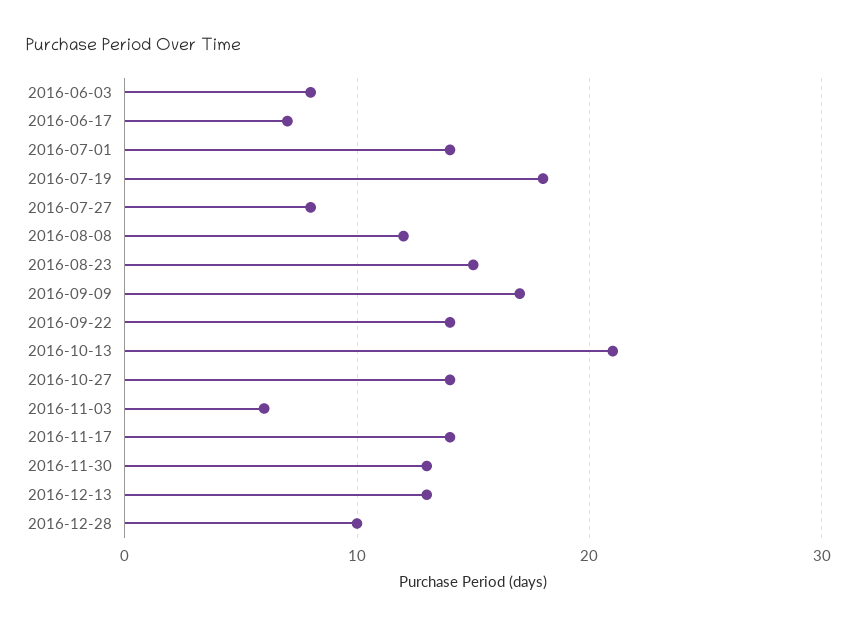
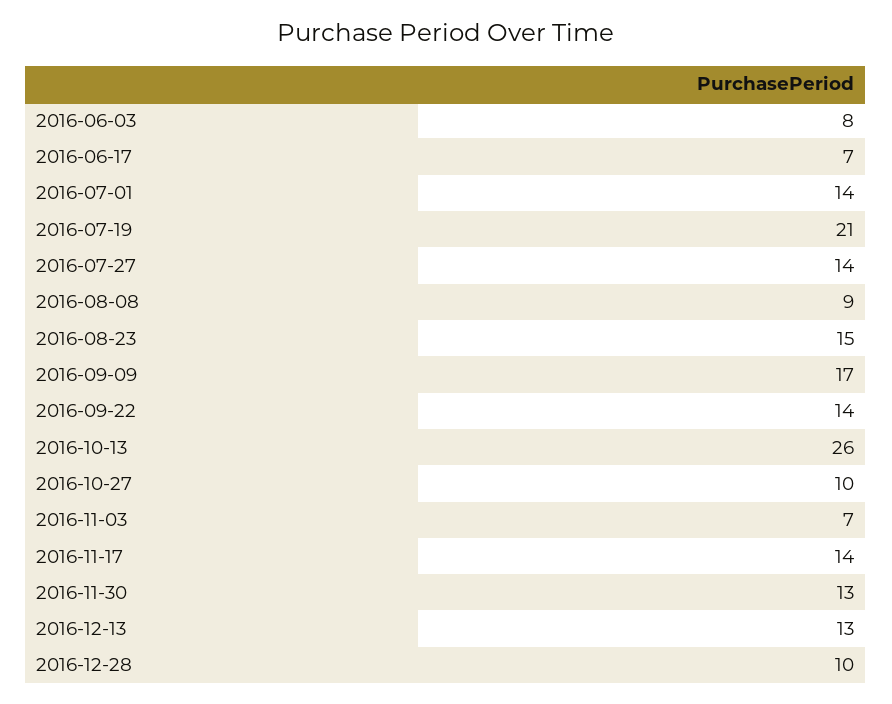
2016-07-19: 18 -> 21
2016-07-27: 8 -> 14
2016-08-08: 12 -> 9
2016-10-13: 21 -> 26
2016-10-27: 14 -> 10
2016-11-03: 6 -> 7

